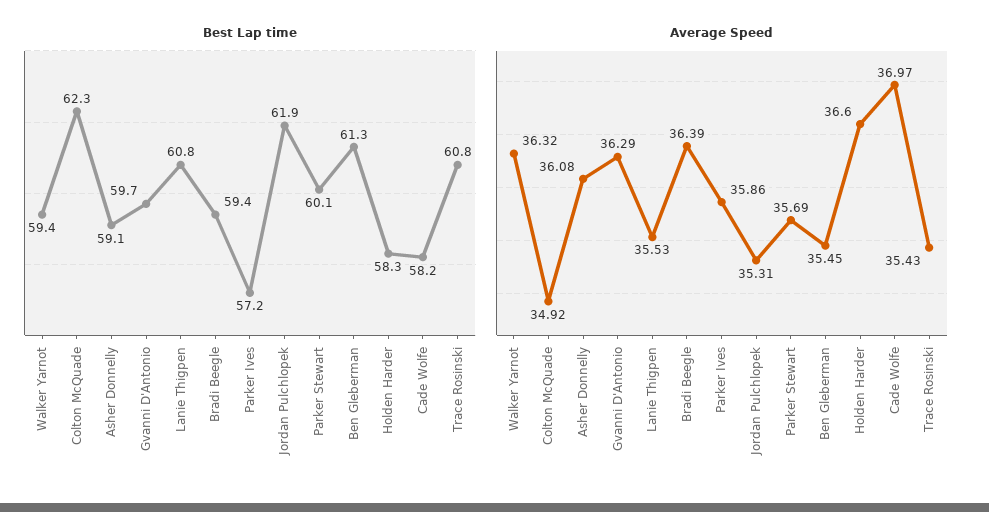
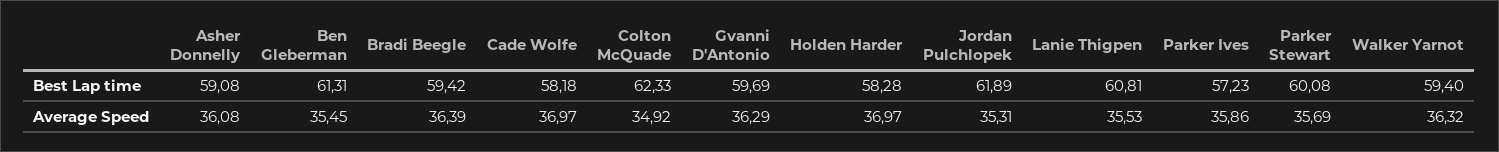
Best Lap time, Trace Rosinski: 60.8 -> none
Average Speed, Holden Harder: 36.6 -> 36.97
Average Speed, Trace Rosinski: 35.43 -> none

